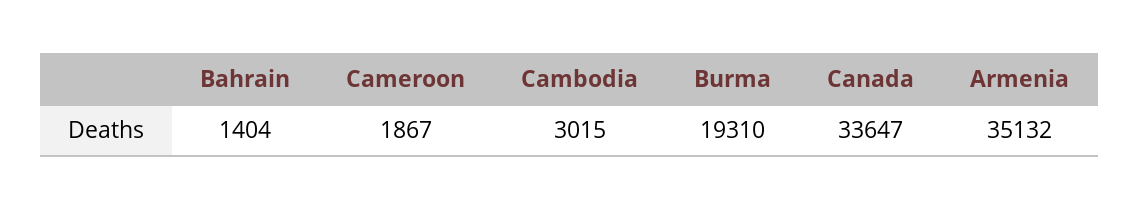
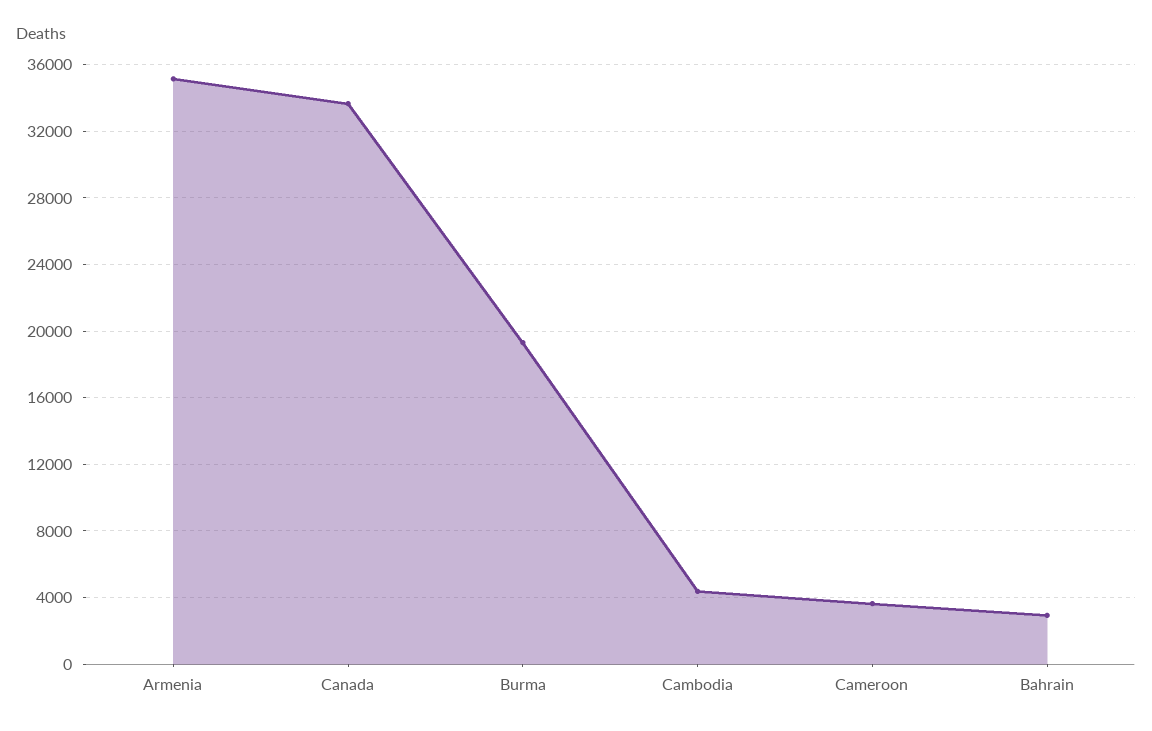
Bahrain: 1404 -> 3000
Cameroon: 1867 -> 3500
Cambodia: 3015 -> 4500

